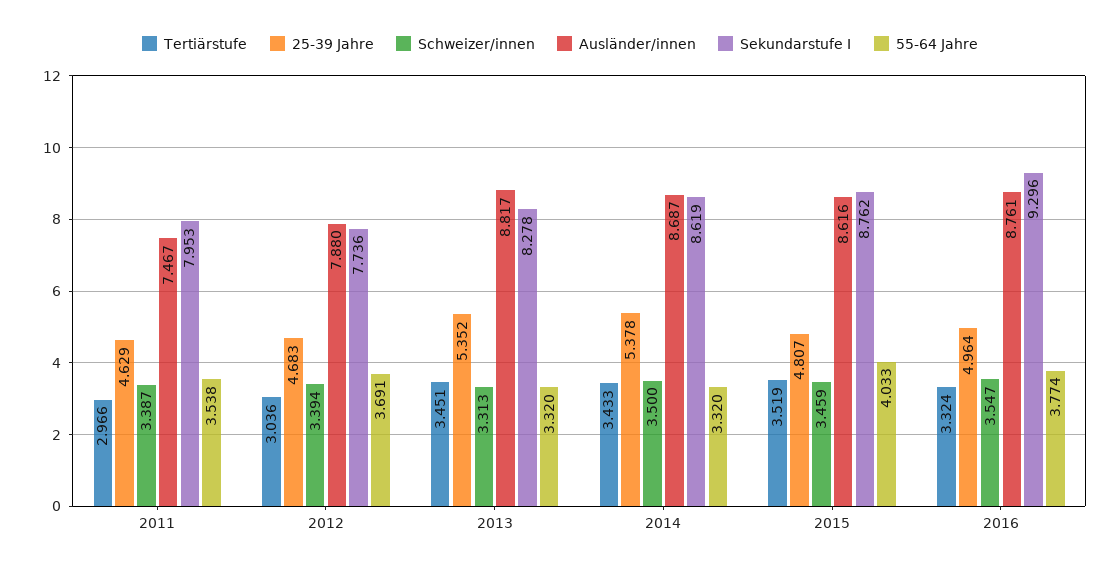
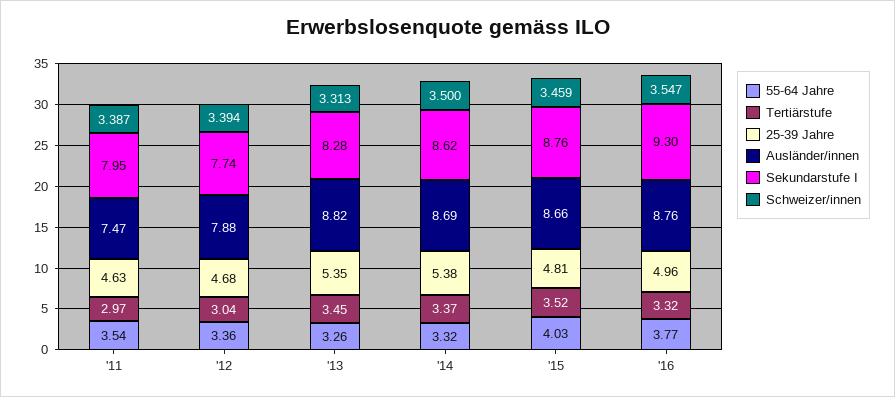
55-64 Jahre, 2012: 3.691 -> 3.36
55-64 Jahre, 2013: 3.32 -> 3.26
Tertiärstufe, 2014: 3.433 -> 3.37
Ausländer/innen, 2015: 8.616 -> 8.66

